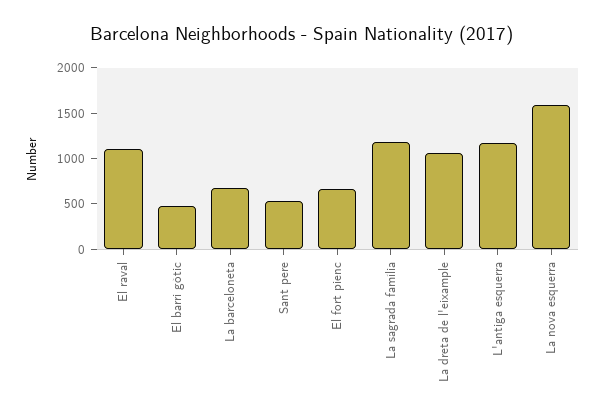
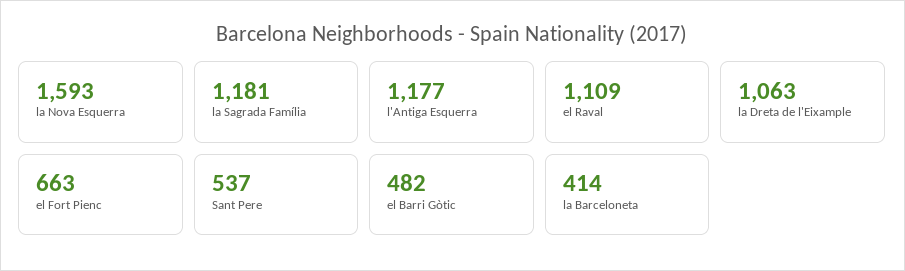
La barceloneta: 700 -> 414

